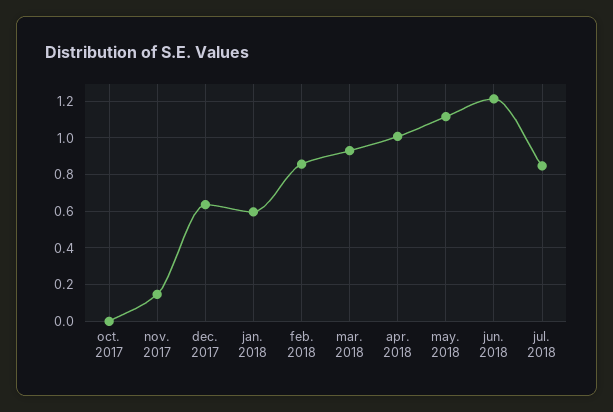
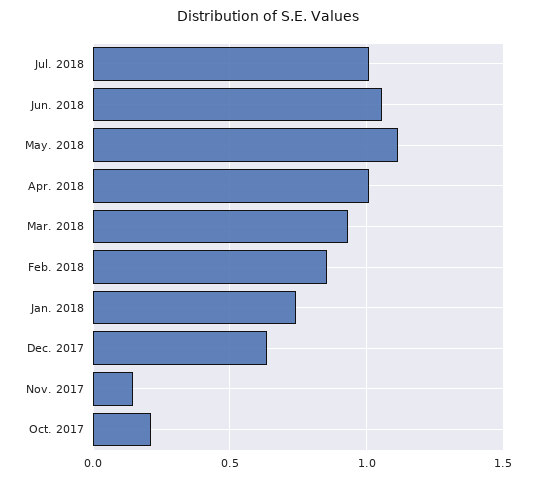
oct. 2017: 0 -> 0.2
jan. 2018: 0.6 -> 0.75
jun. 2018: 1.2 -> 1.05
jul. 2018: 0.85 -> 1

